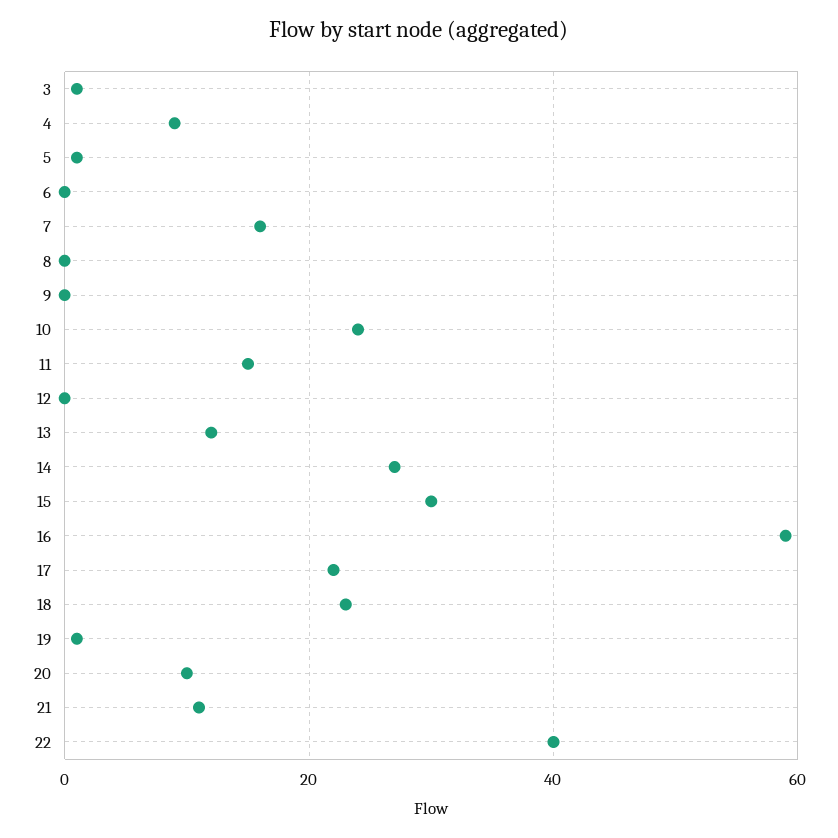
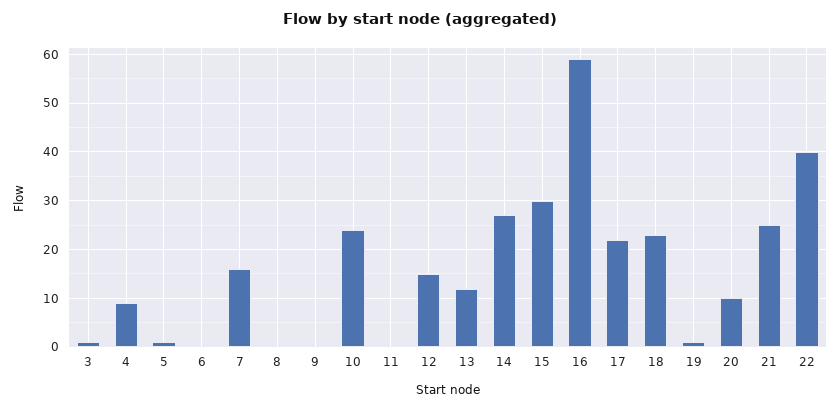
11: 15 -> 0
12: 0 -> 15
21: 10 -> 25

